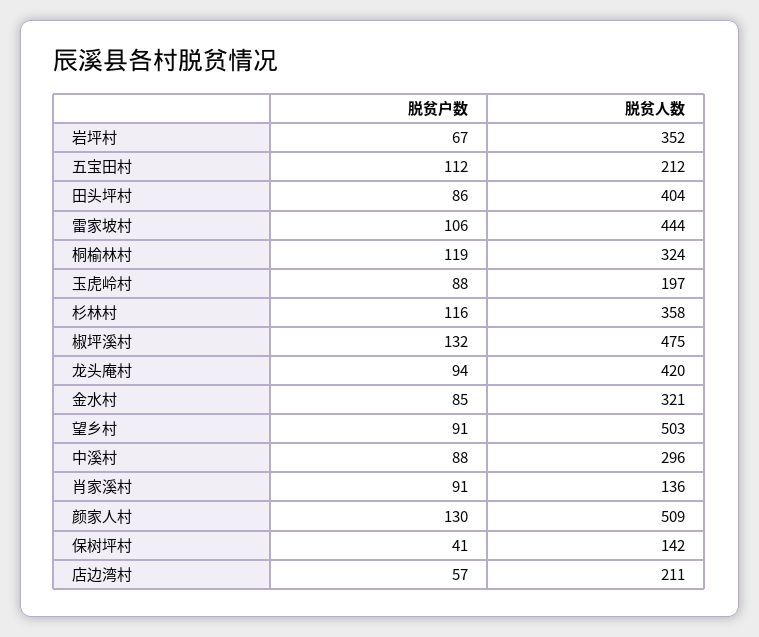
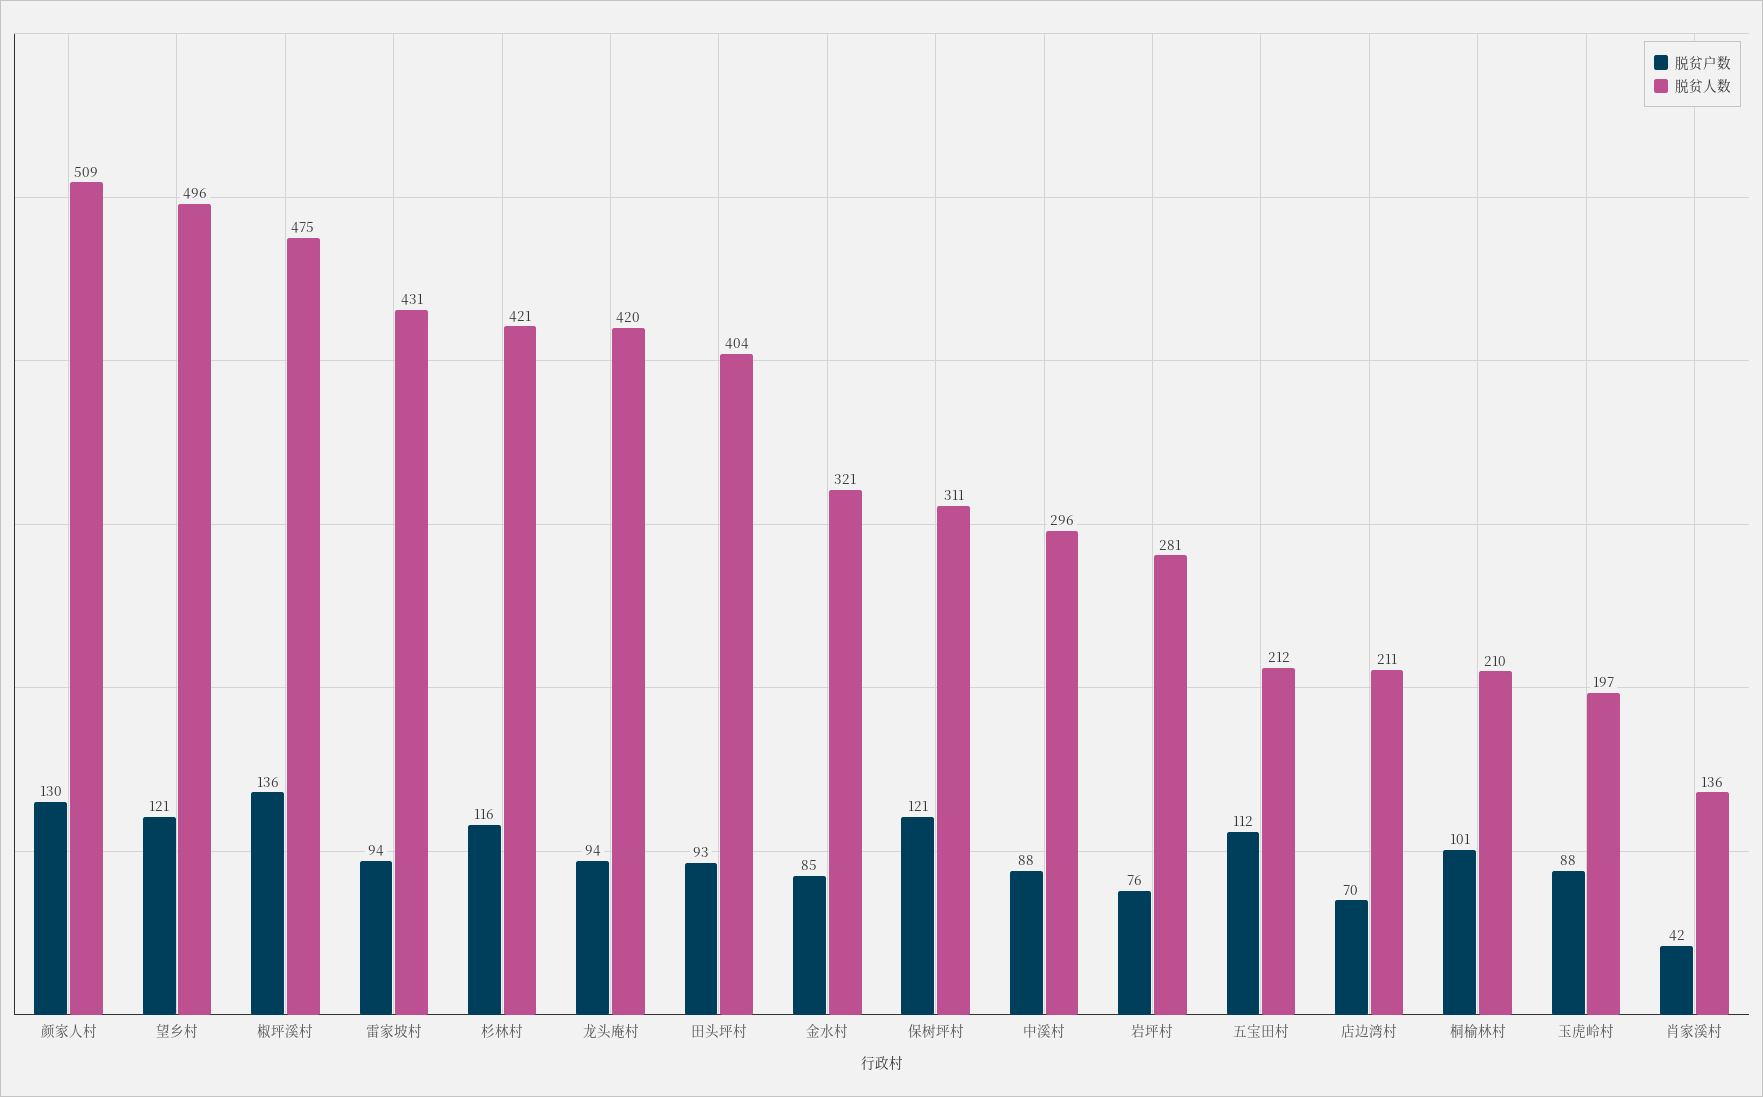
脱贫户数, 岩坪村: 67 -> 76
脱贫人数, 岩坪村: 352 -> 281
脱贫户数, 田头坪村: 86 -> 93
脱贫户数, 雷家坡村: 106 -> 94
脱贫人数, 雷家坡村: 444 -> 431
脱贫户数, 桐榆林村: 119 -> 101
脱贫人数, 桐榆林村: 324 -> 210
脱贫人数, 杉林村: 358 -> 421
脱贫户数, 椒坪溪村: 132 -> 136
脱贫户数, 望乡村: 91 -> 121
脱贫人数, 望乡村: 503 -> 496
脱贫户数, 肖家溪村: 91 -> 42
脱贫户数, 保树坪村: 41 -> 121
脱贫人数, 保树坪村: 142 -> 311
脱贫户数, 店边湾村: 57 -> 70

